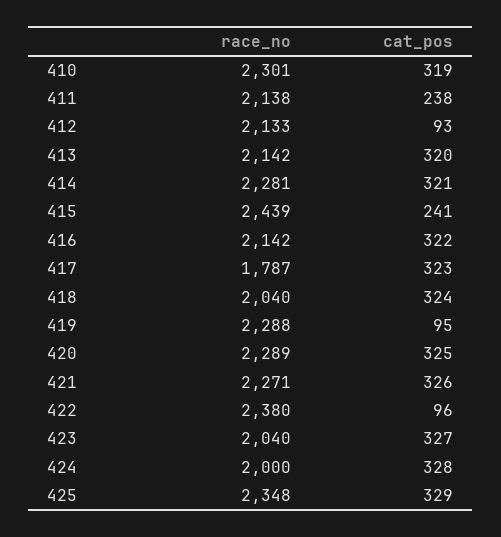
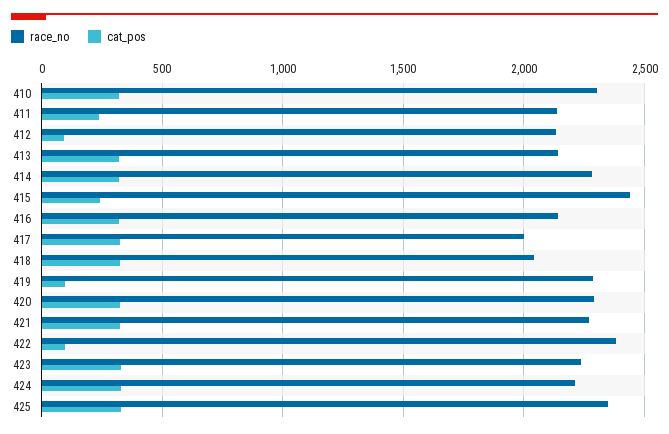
race_no, 417: 1787 -> 2000
race_no, 423: 2040 -> 2250
race_no, 424: 2000 -> 2200

